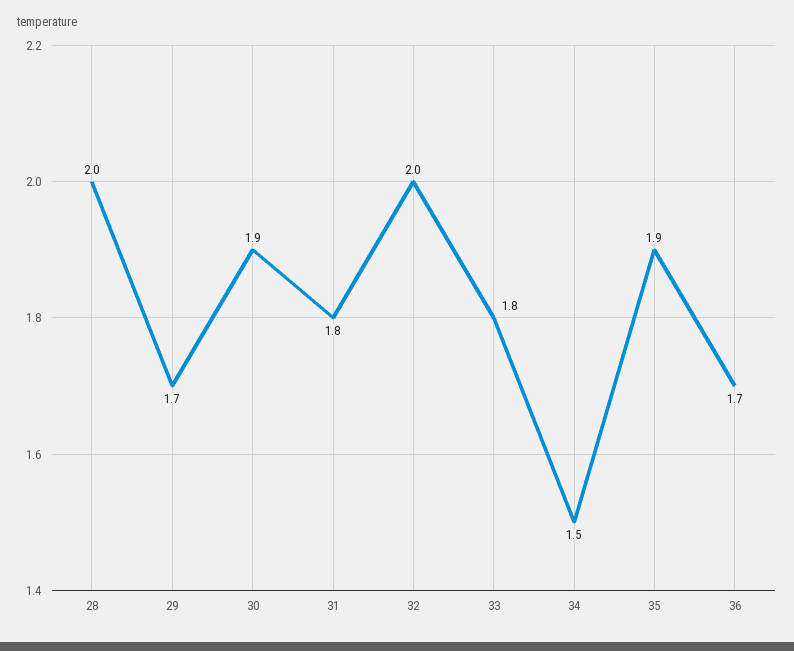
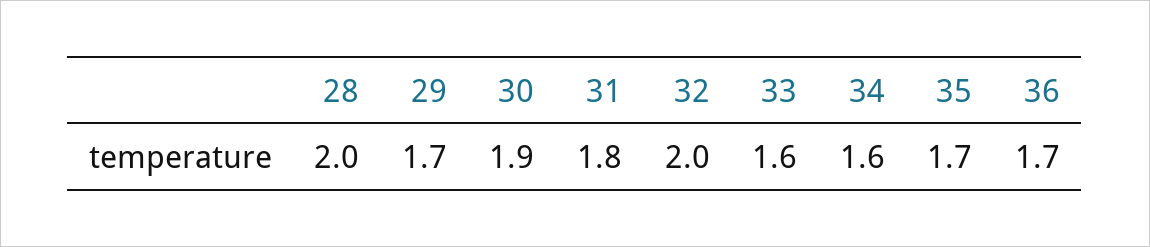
33: 1.8 -> 1.6
34: 1.5 -> 1.6
35: 1.9 -> 1.7

